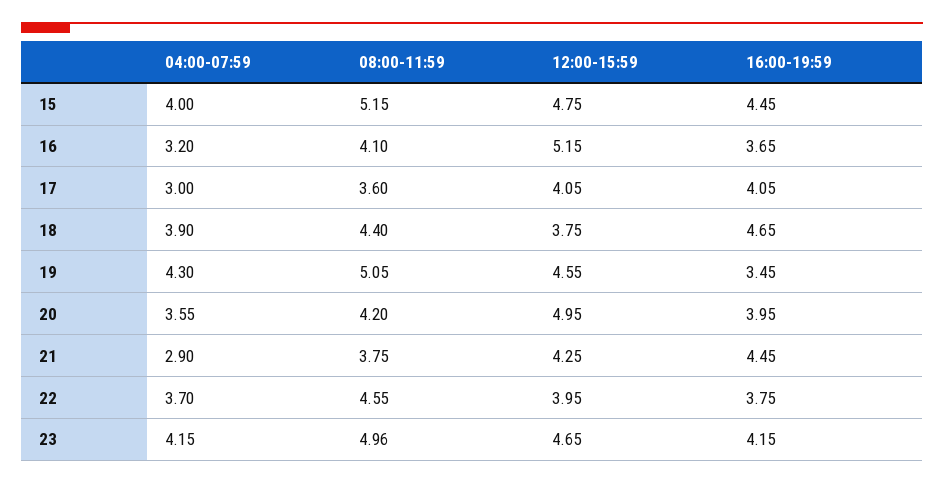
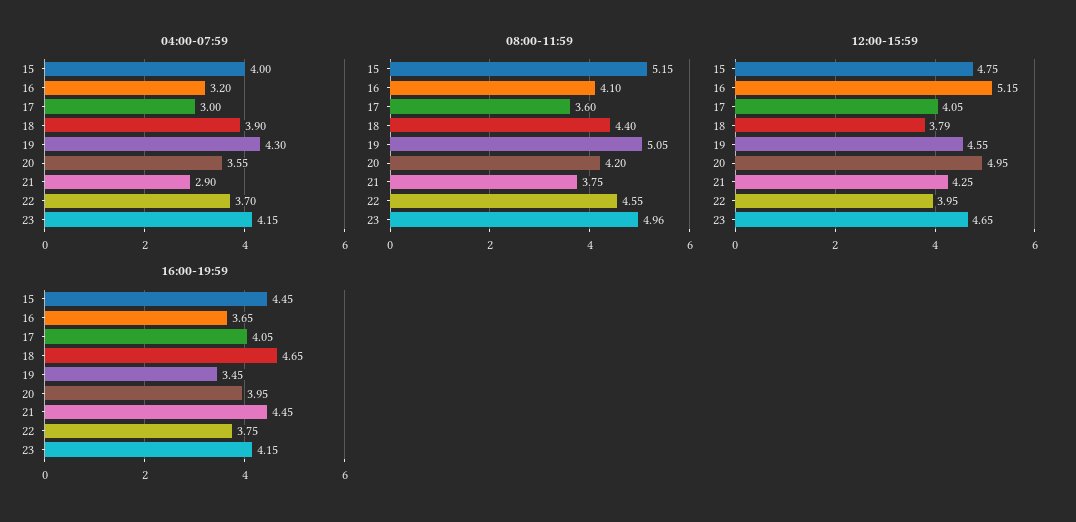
12:00-15:59, 18: 3.75 -> 3.79

